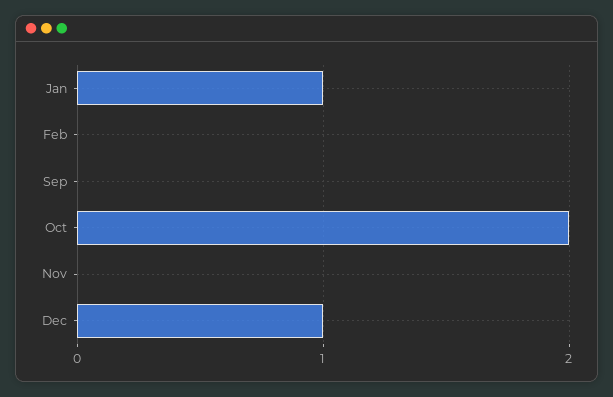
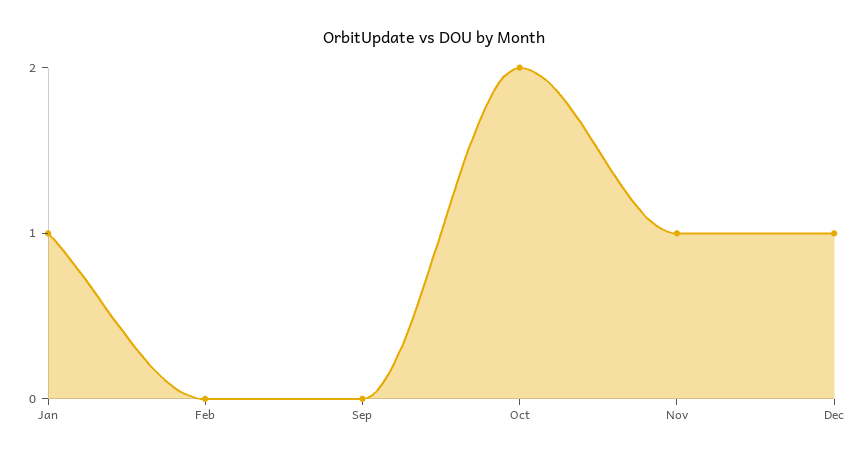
Nov: 0 -> 1

